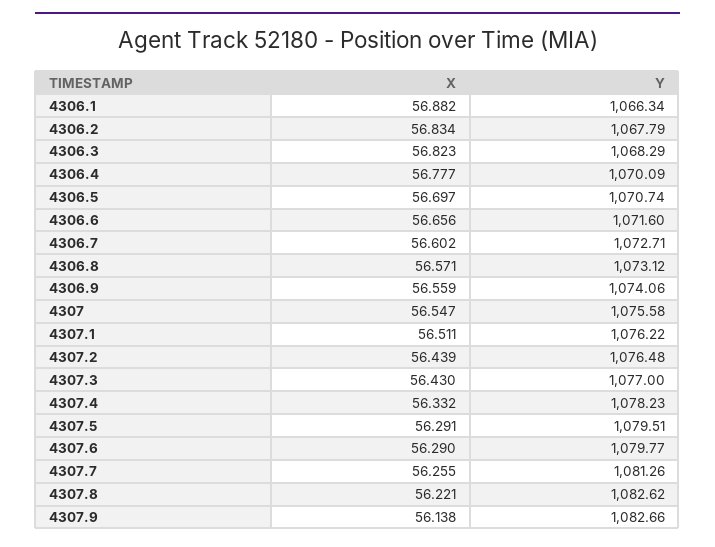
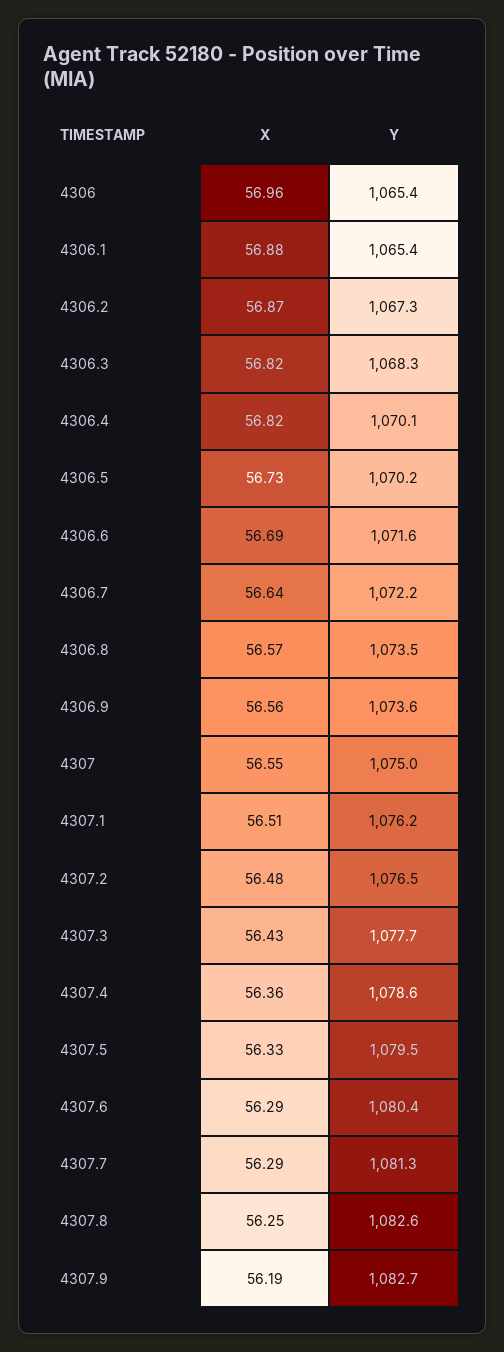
Y, 4306.1: 1066.34 -> 1065.4
X, 4306.2: 56.834 -> 56.87
Y, 4306.2: 1067.79 -> 1067.3
X, 4306.4: 56.777 -> 56.82
X, 4306.5: 56.697 -> 56.73
Y, 4306.5: 1070.74 -> 1070.2
X, 4306.6: 56.656 -> 56.69
X, 4306.7: 56.602 -> 56.64
Y, 4306.7: 1072.71 -> 1072.2
Y, 4306.8: 1073.12 -> 1073.5
Y, 4306.9: 1074.06 -> 1073.6
Y, 4307: 1075.58 -> 1075
X, 4307.2: 56.439 -> 56.48
Y, 4307.3: 1077 -> 1077.7
X, 4307.4: 56.332 -> 56.36
Y, 4307.4: 1078.23 -> 1078.6
X, 4307.5: 56.291 -> 56.33
Y, 4307.6: 1079.77 -> 1080.4
X, 4307.7: 56.255 -> 56.29
X, 4307.8: 56.221 -> 56.25
X, 4307.9: 56.138 -> 56.19
X, 4306: none -> 56.96
Y, 4306: none -> 1065.4

